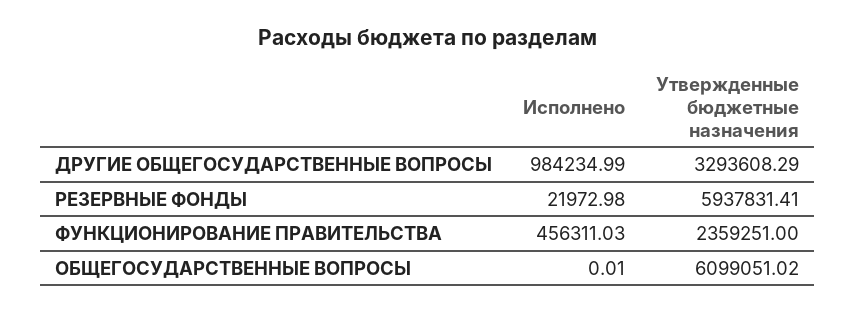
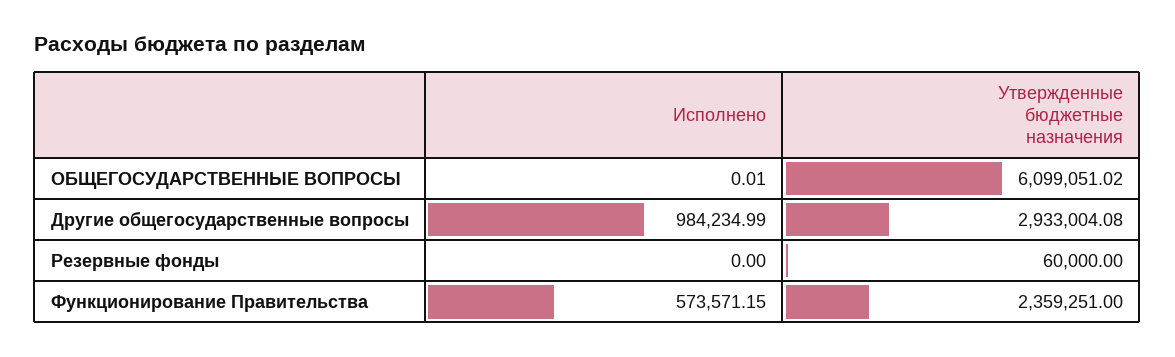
Утвержденные бюджетные назначения, ДРУГИЕ ОБЩЕГОСУДАРСТВЕННЫЕ ВОПРОСЫ: 3293608.29 -> 2933004.08
Исполнено, РЕЗЕРВНЫЕ ФОНДЫ: 21972.98 -> 0
Утвержденные бюджетные назначения, РЕЗЕРВНЫЕ ФОНДЫ: 5937831.41 -> 60000
Исполнено, ФУНКЦИОНИРОВАНИЕ ПРАВИТЕЛЬСТВА: 456311.03 -> 573571.15

